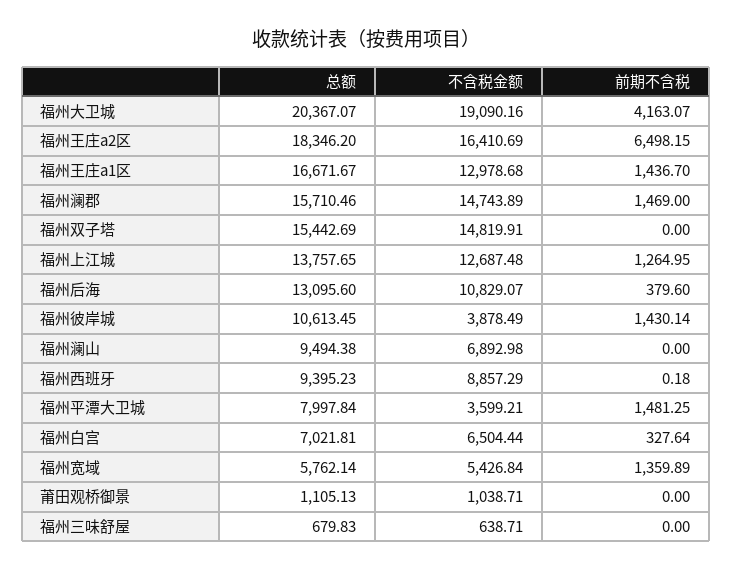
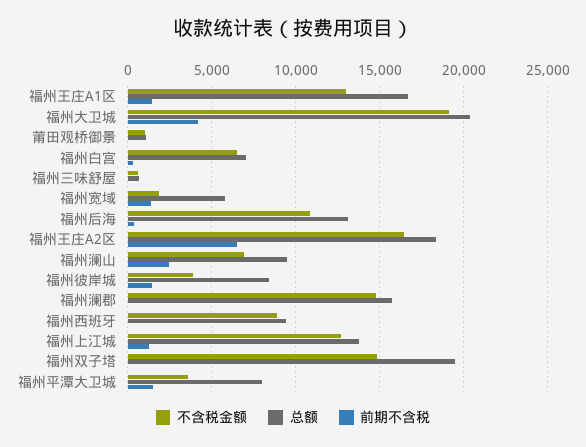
前期不含税, 福州澜郡: 1469 -> 0
总额, 福州双子塔: 15442.69 -> 19500
总额, 福州彼岸城: 10613.45 -> 8500
前期不含税, 福州澜山: 0 -> 2500
不含税金额, 福州宽域: 5426.84 -> 2000

